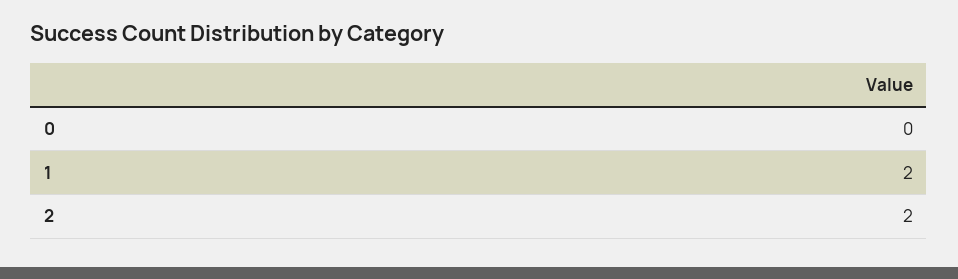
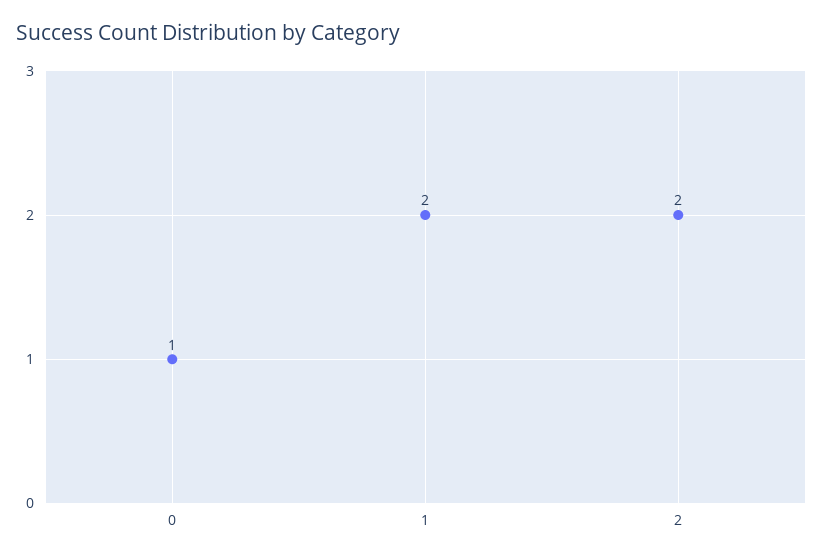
0: 0 -> 1

